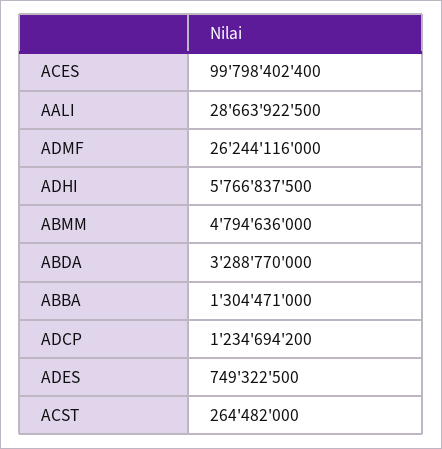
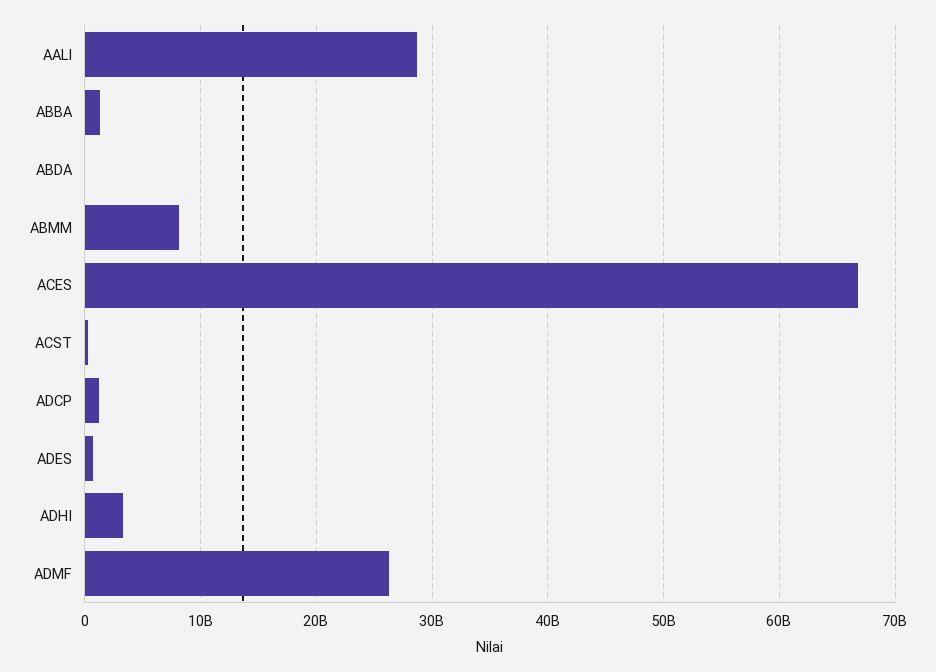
ACES: 99798402400 -> 67000000000
ADHI: 5766837500 -> 3000000000
ABMM: 4794636000 -> 8000000000
ABDA: 3288770000 -> 0

